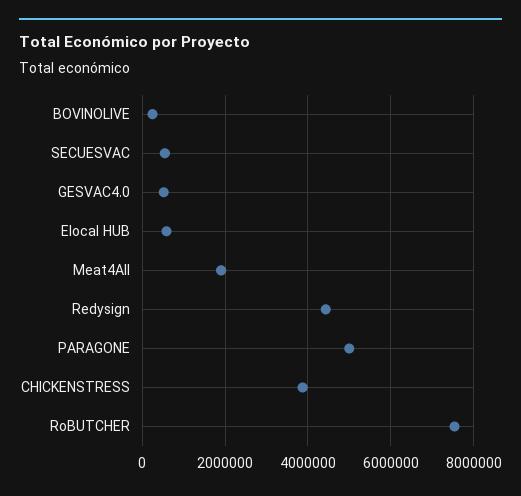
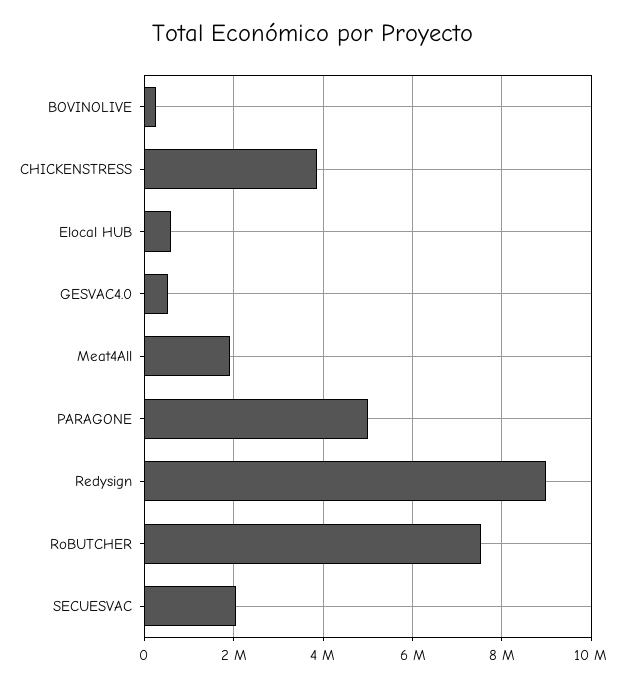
SECUESVAC: 600000 -> 2000000
Redysign: 4400000 -> 9000000

